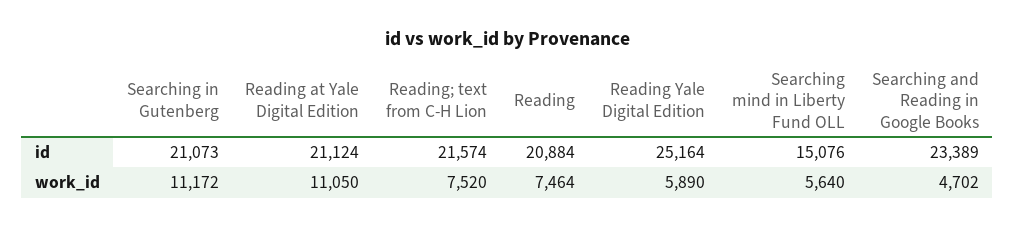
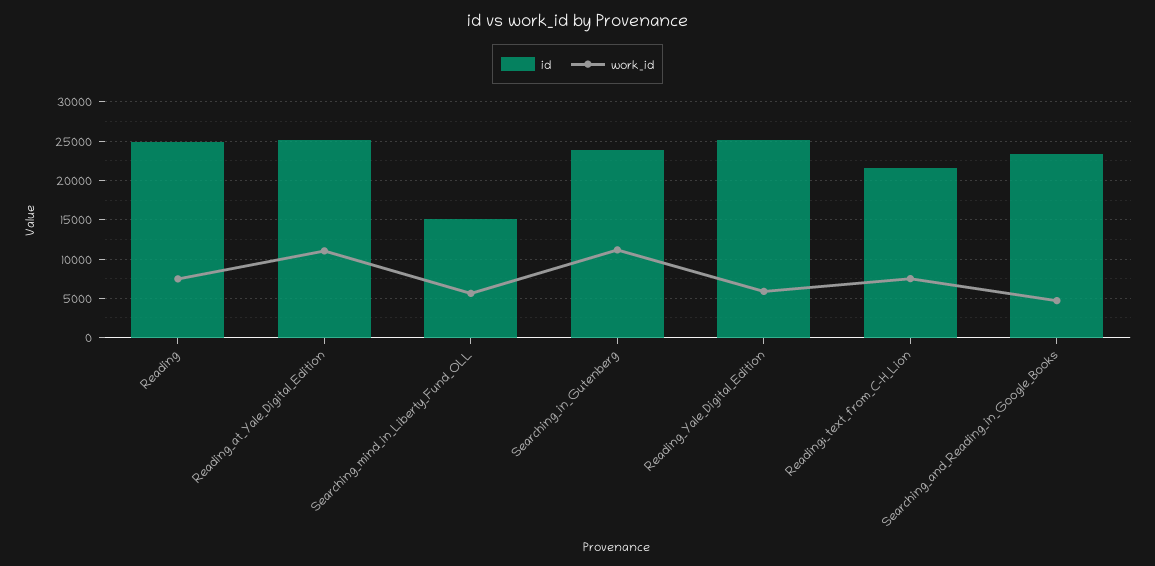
id, Searching in Gutenberg: 21073 -> 24000
id, Reading at Yale Digital Edition: 21124 -> 25000
id, Reading: 20884 -> 25000

